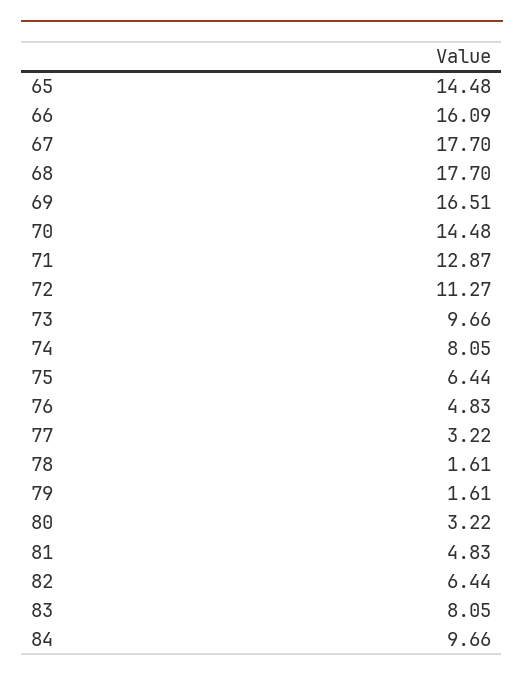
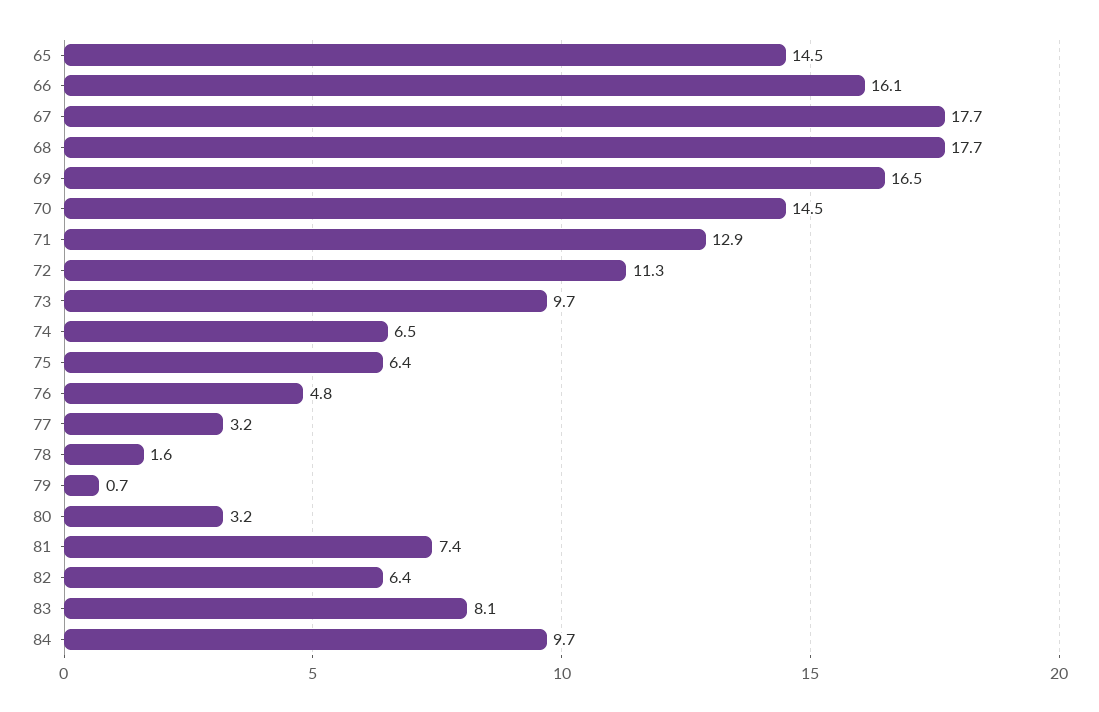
74: 8.05 -> 6.5
79: 1.61 -> 0.7
81: 4.83 -> 7.4

